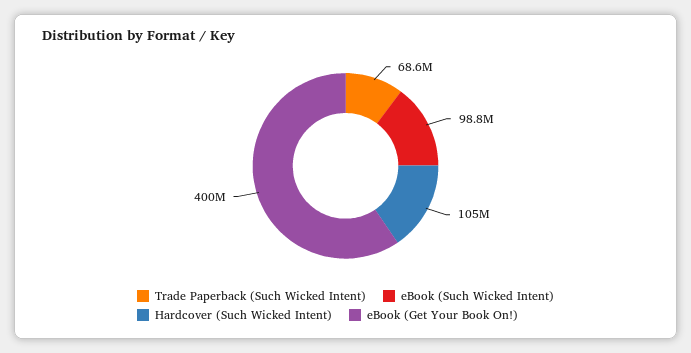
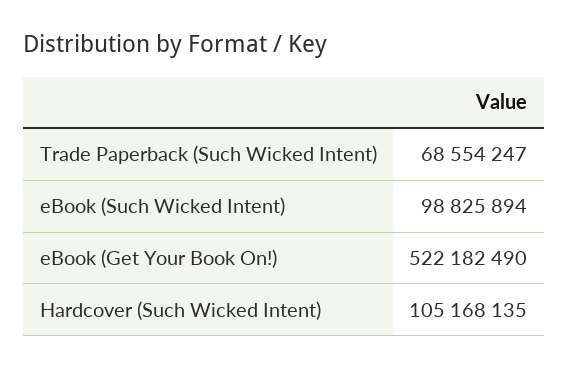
eBook (Get Your Book On!): 400000000 -> 522182490

